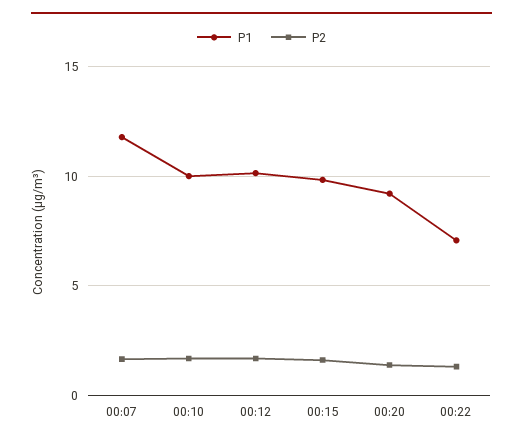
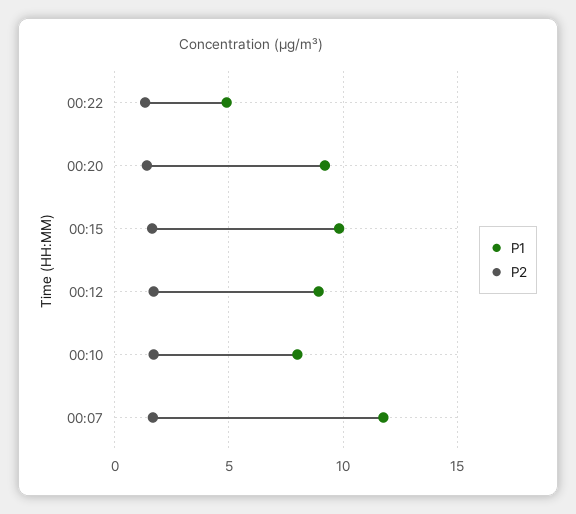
P1, 00:10: 10 -> 8
P1, 00:12: 10 -> 9
P1, 00:22: 7 -> 5

